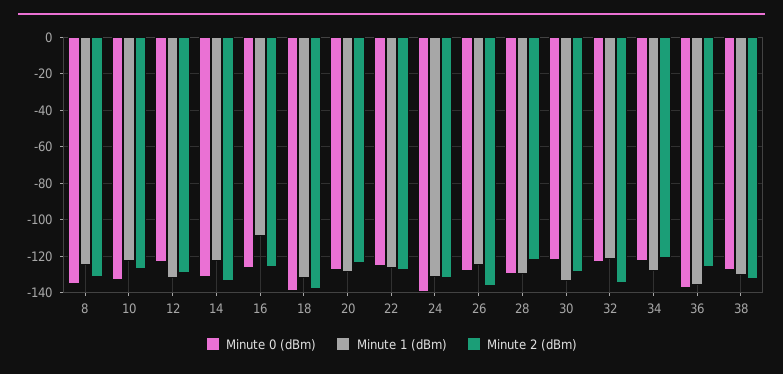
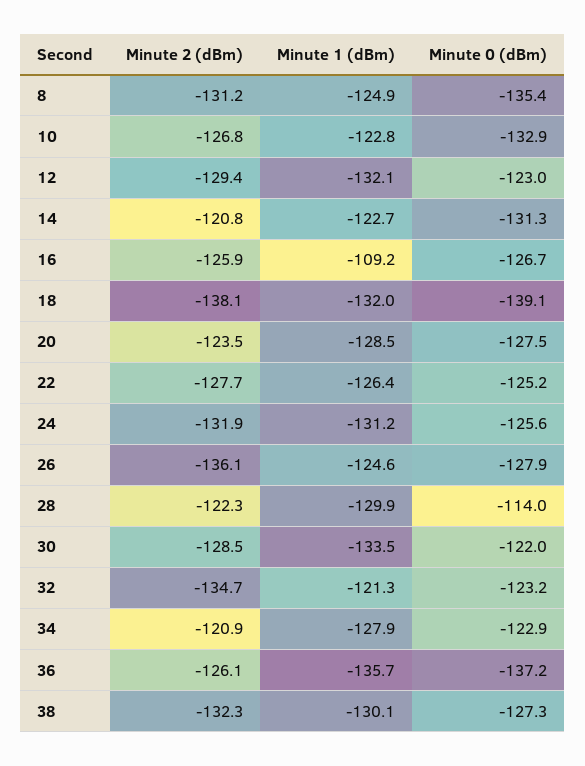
Minute 2 (dBm), 14: -135 -> -120.8
Minute 0 (dBm), 24: -140 -> -125.6
Minute 0 (dBm), 28: -130 -> -114

